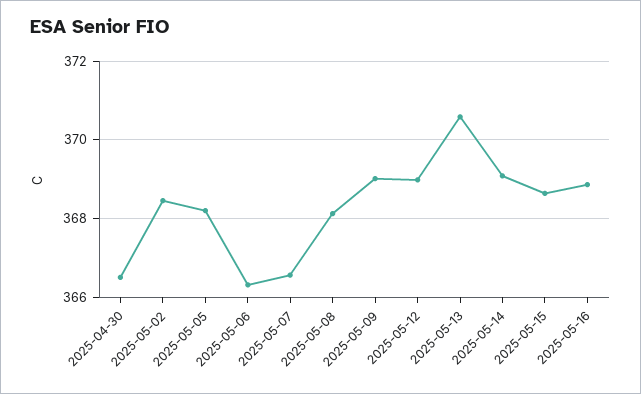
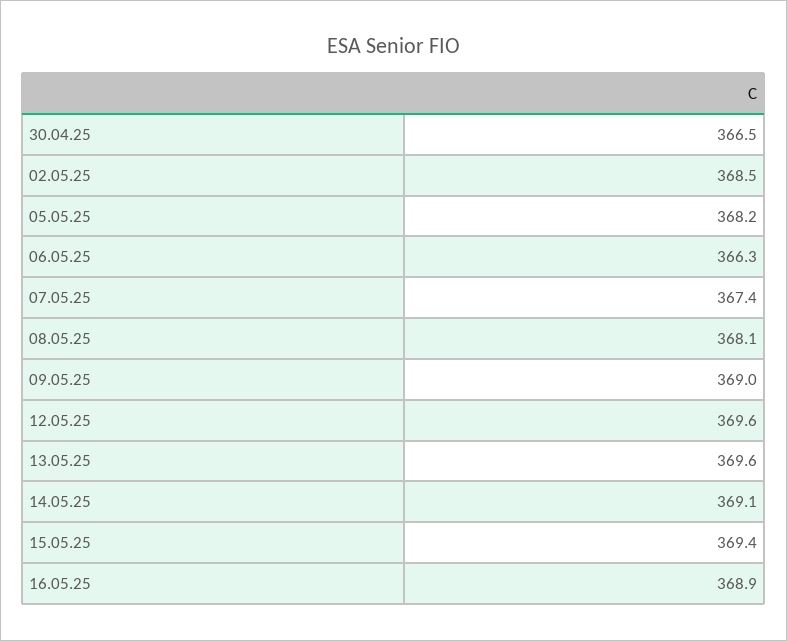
2025-05-07: 366.6 -> 367.4
2025-05-12: 369 -> 369.6
2025-05-13: 370.6 -> 369.6
2025-05-15: 368.6 -> 369.4

